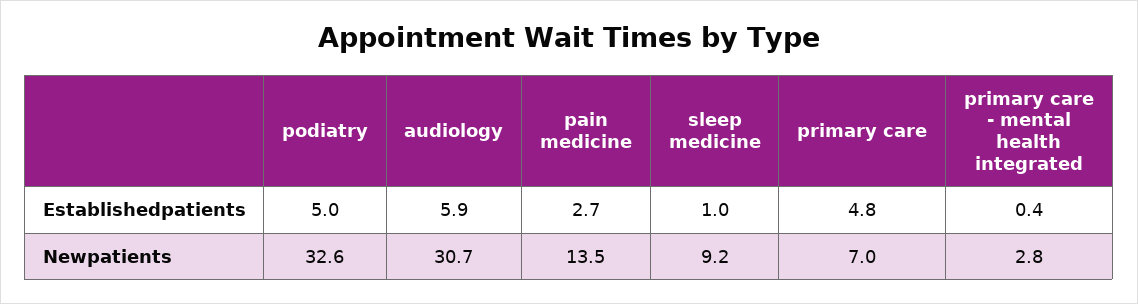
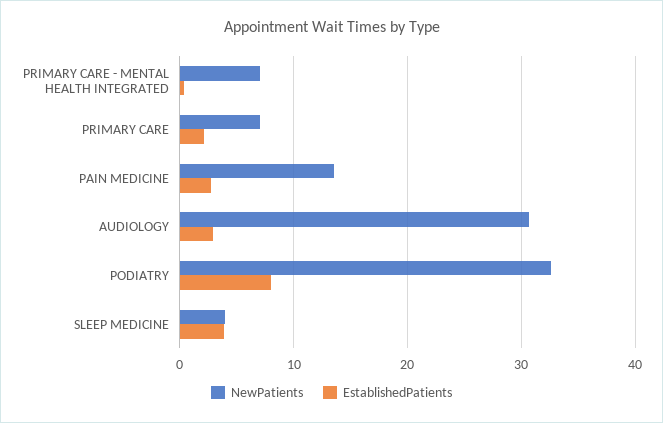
Establishedpatients, podiatry: 5 -> 8
Establishedpatients, audiology: 5.9 -> 3
Establishedpatients, sleep medicine: 1 -> 4
Establishedpatients, primary care: 4.8 -> 2
Newpatients, sleep medicine: 9.2 -> 4
Newpatients, primary care - mental health integrated: 2.8 -> 7

